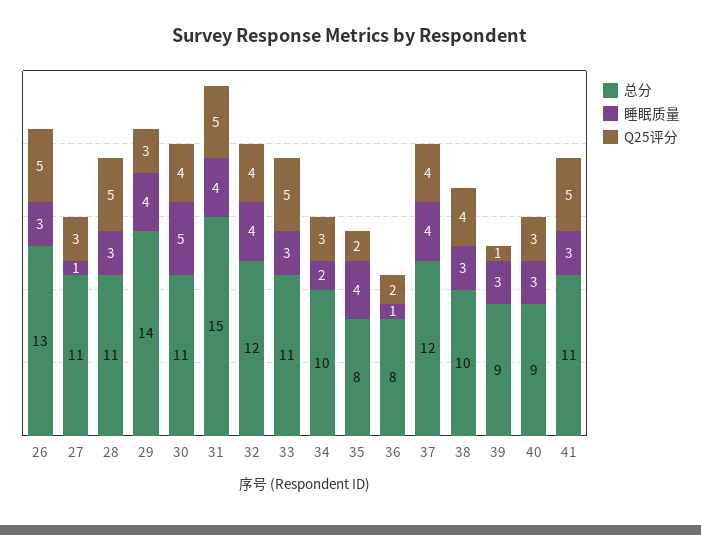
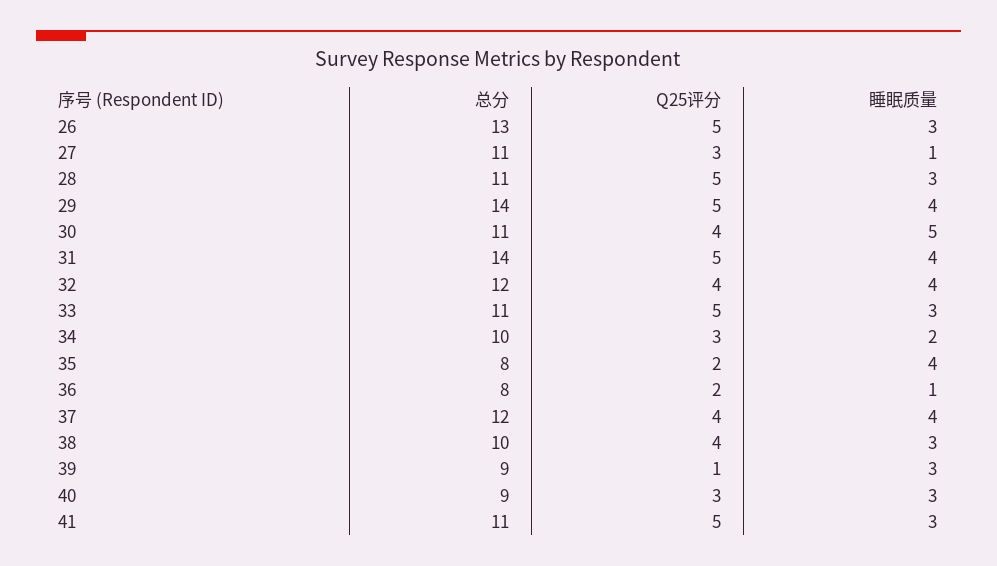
Q25评分, 29: 3 -> 5
总分, 31: 15 -> 14

